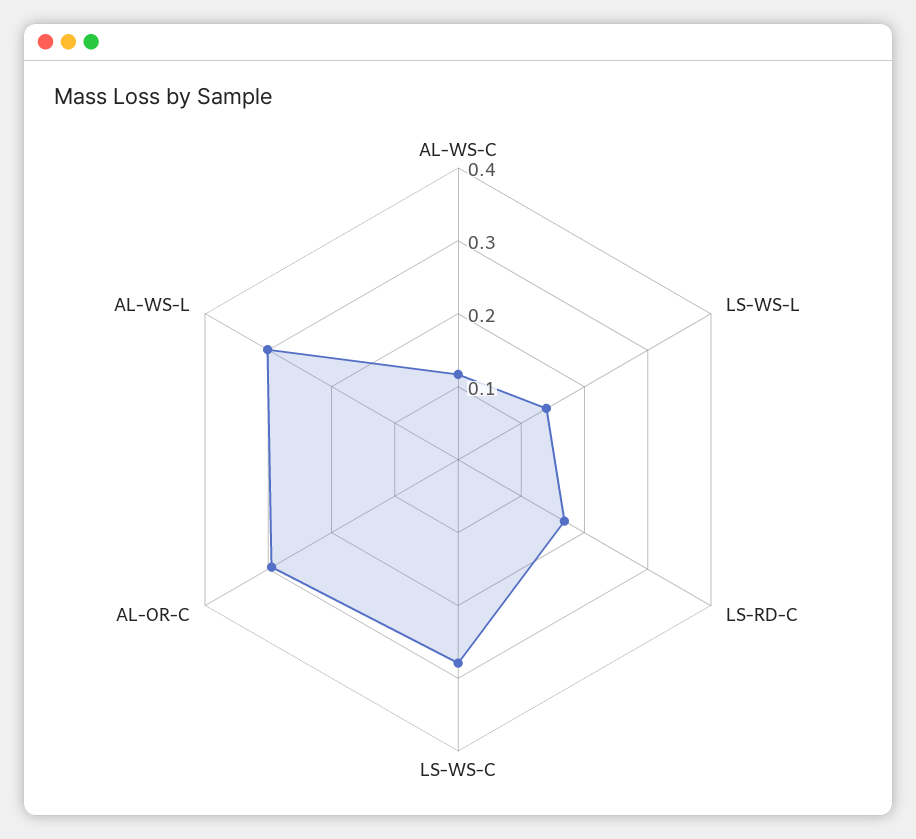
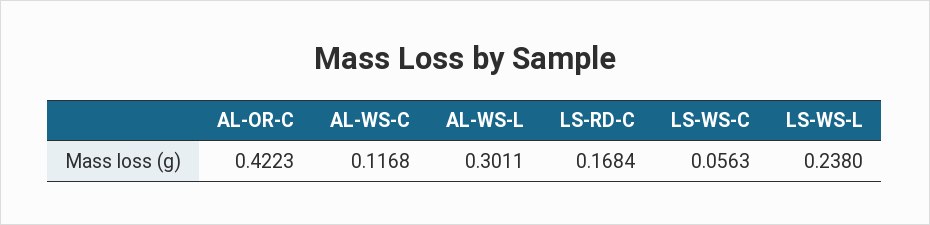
LS-WS-L: 0.14 -> 0.238
LS-WS-C: 0.28 -> 0.0563
AL-OR-C: 0.3 -> 0.4223

